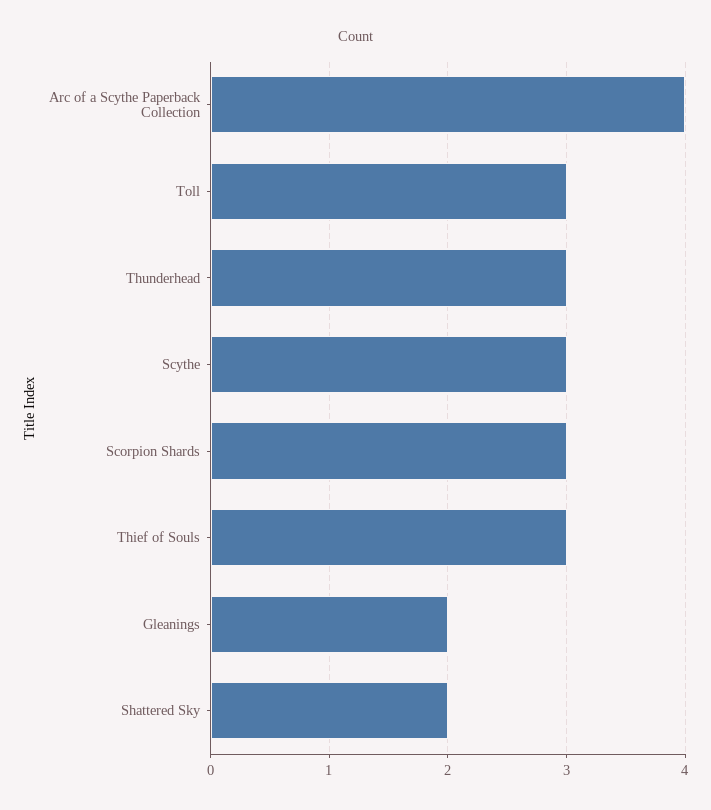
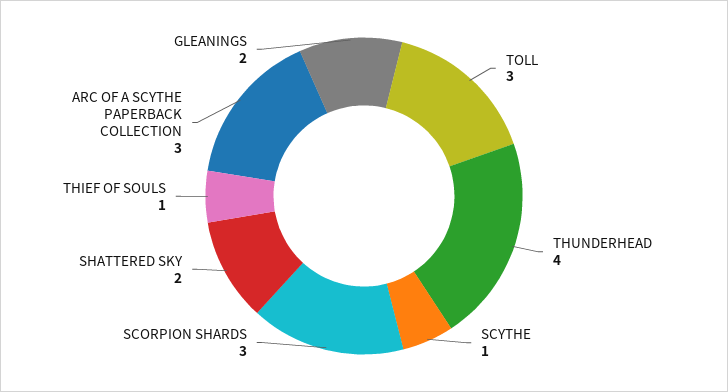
Arc of a Scythe Paperback Collection: 4 -> 3
Thunderhead: 3 -> 4
Scythe: 3 -> 1
Thief of Souls: 3 -> 1

